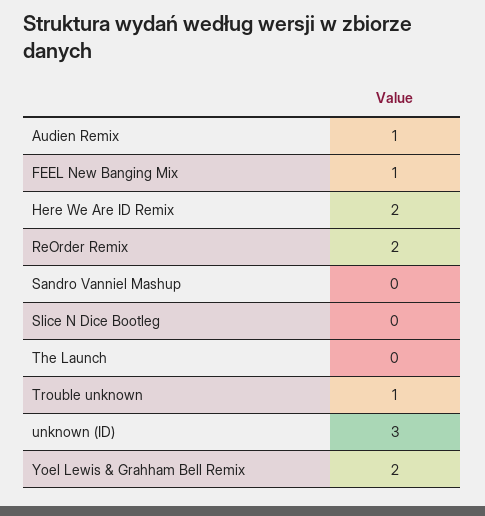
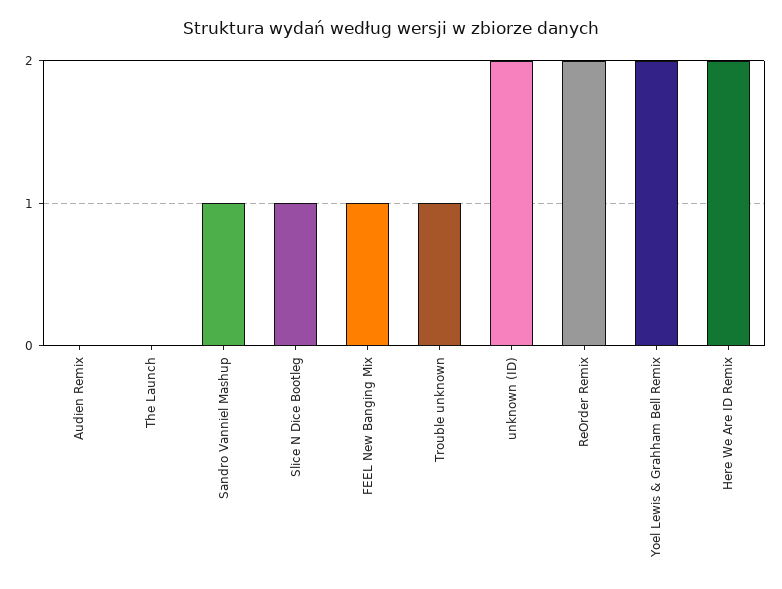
Audien Remix: 1 -> 0
Sandro Vanniel Mashup: 0 -> 1
Slice N Dice Bootleg: 0 -> 1
unknown (ID): 3 -> 2

